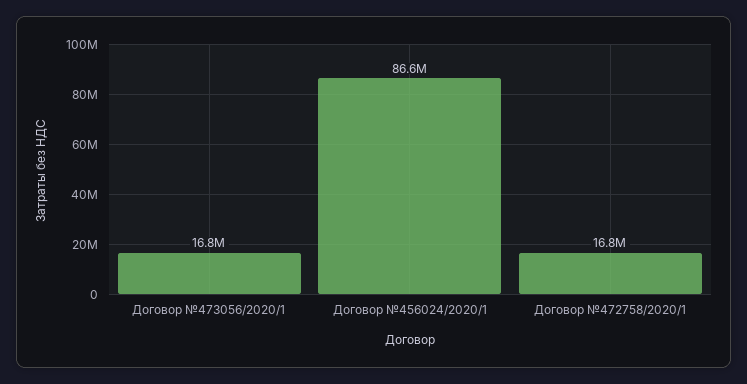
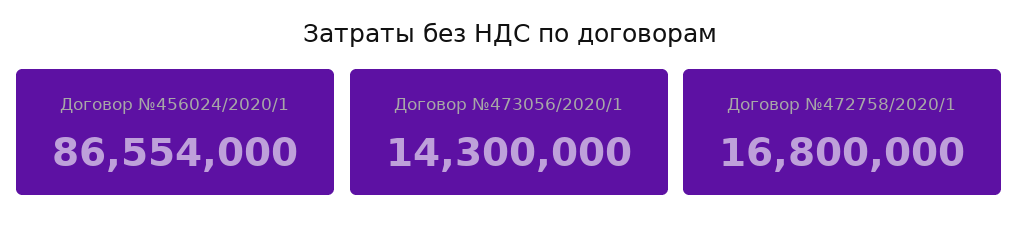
Договор №473056/2020/1: 16800000 -> 14300000

